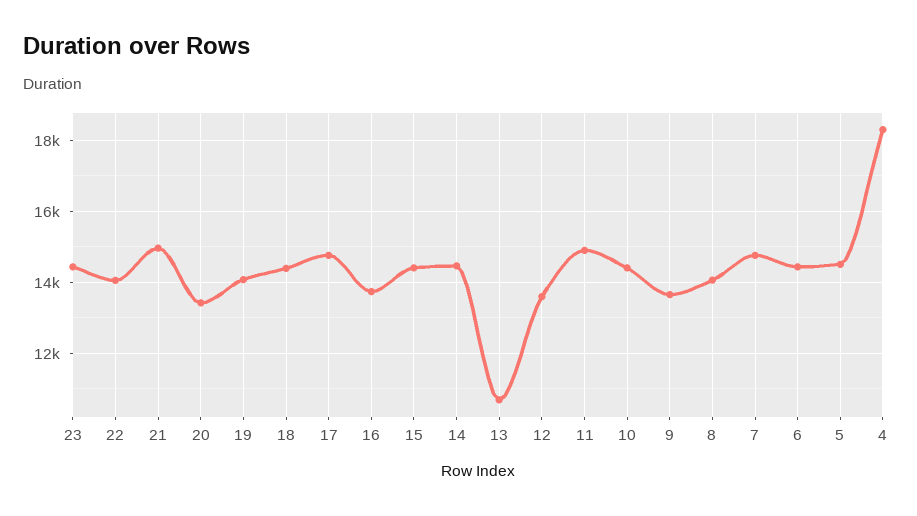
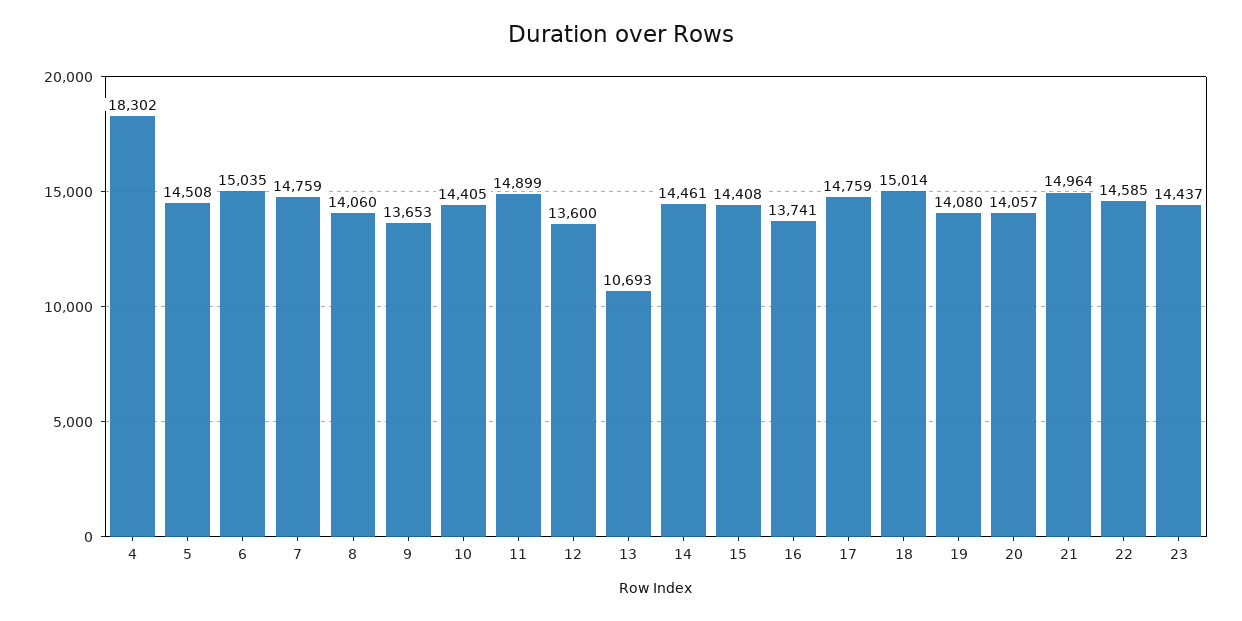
22: 14000 -> 14585
20: 13400 -> 14057
18: 14400 -> 15014
6: 14400 -> 15035

